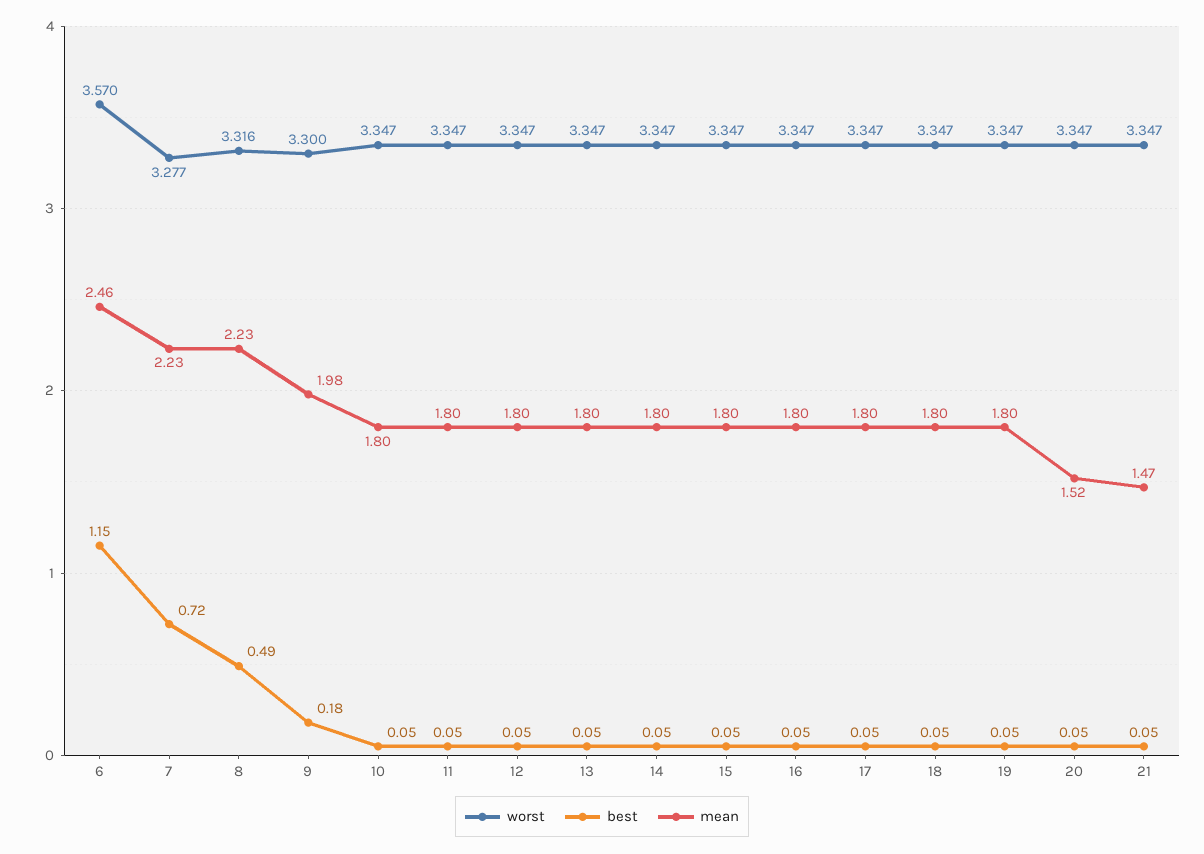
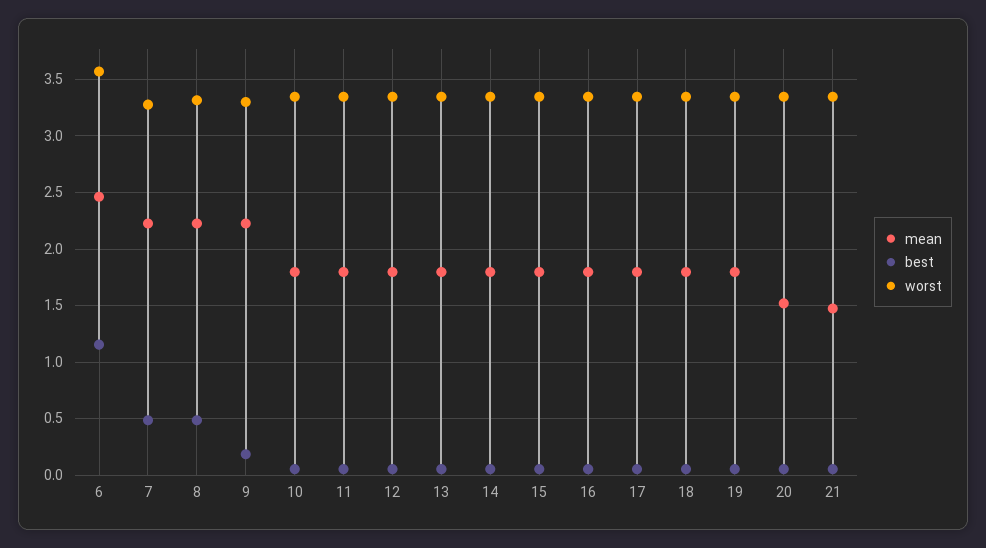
best, 7: 0.72 -> 0.5
mean, 9: 1.98 -> 2.2

